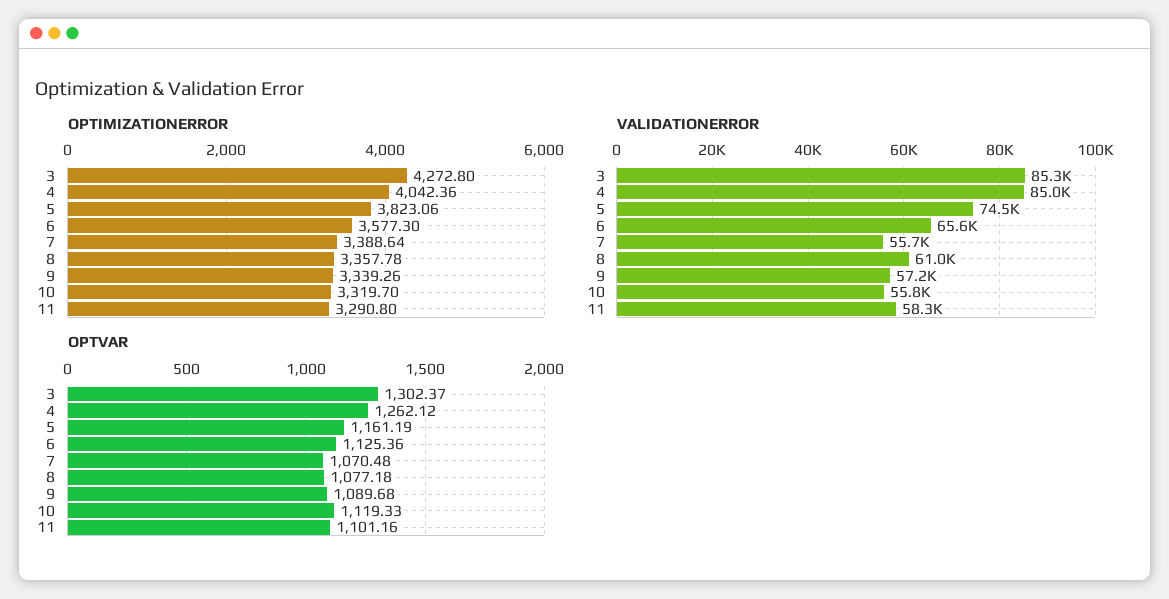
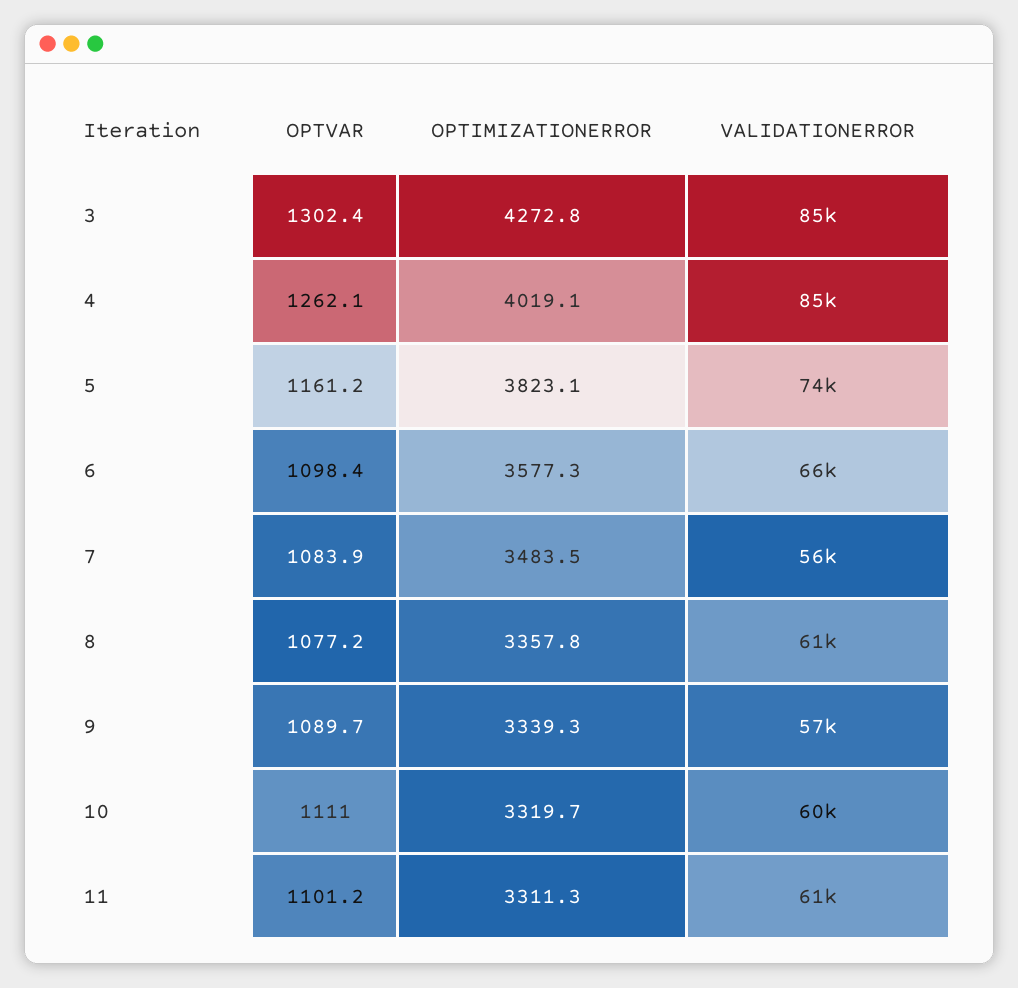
OPTIMIZATIONERROR, 4: 4042.36 -> 4019.1
OPTIMIZATIONERROR, 7: 3388.64 -> 3483.5
OPTIMIZATIONERROR, 11: 3290.8 -> 3311.3
VALIDATIONERROR, 10: 55800 -> 60000
VALIDATIONERROR, 11: 58300 -> 61000
OPTVAR, 6: 1125.36 -> 1098.4
OPTVAR, 7: 1070.48 -> 1083.9
OPTVAR, 10: 1119.33 -> 1111

